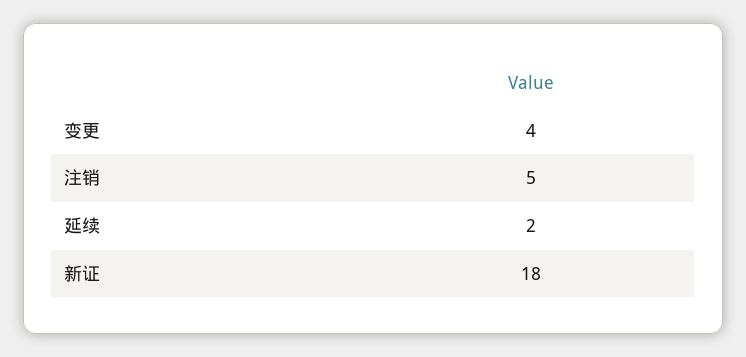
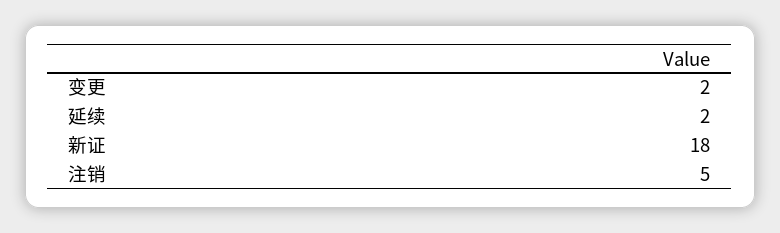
变更: 4 -> 2

